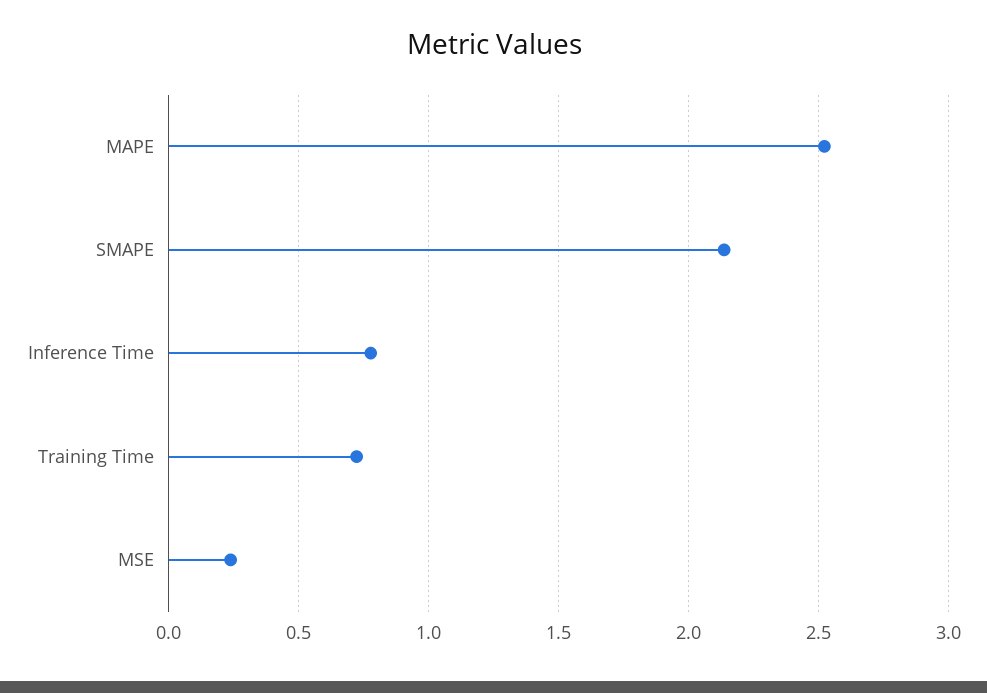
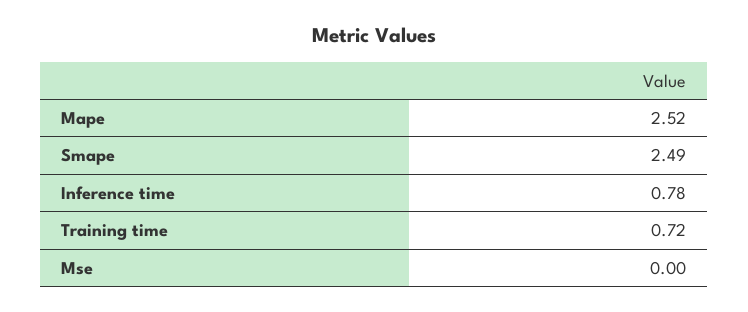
SMAPE: 2.15 -> 2.49
MSE: 0.25 -> 0

